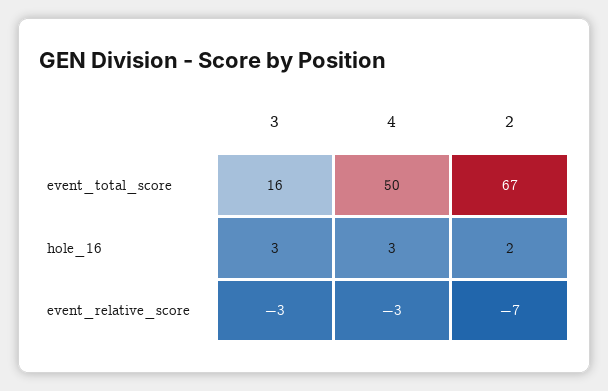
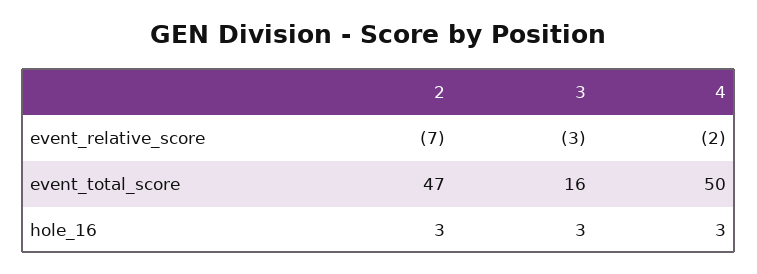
2, event_total_score: 67 -> 47
2, hole_16: 2 -> 3
4, event_relative_score: -3 -> -2

